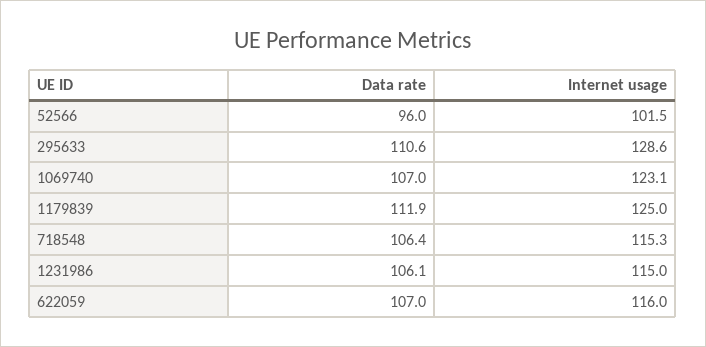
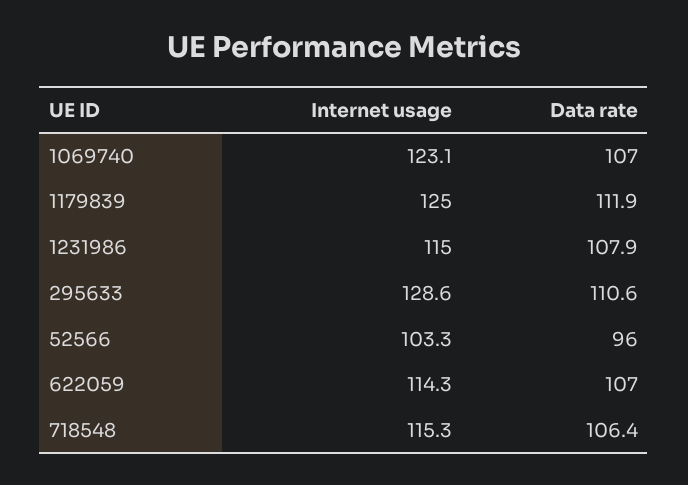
Internet usage, 52566: 101.5 -> 103.3
Data rate, 1231986: 106.1 -> 107.9
Internet usage, 622059: 116 -> 114.3

